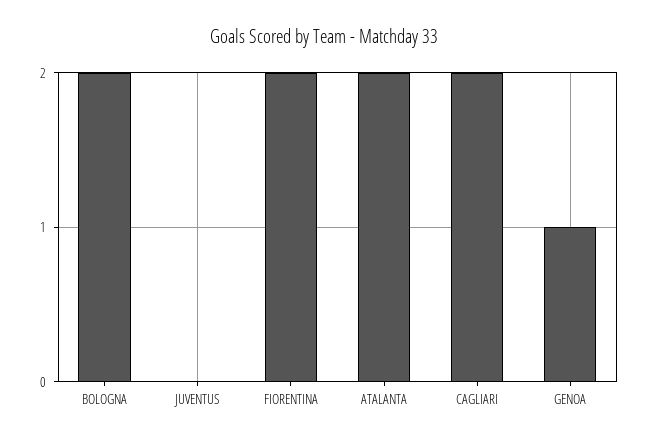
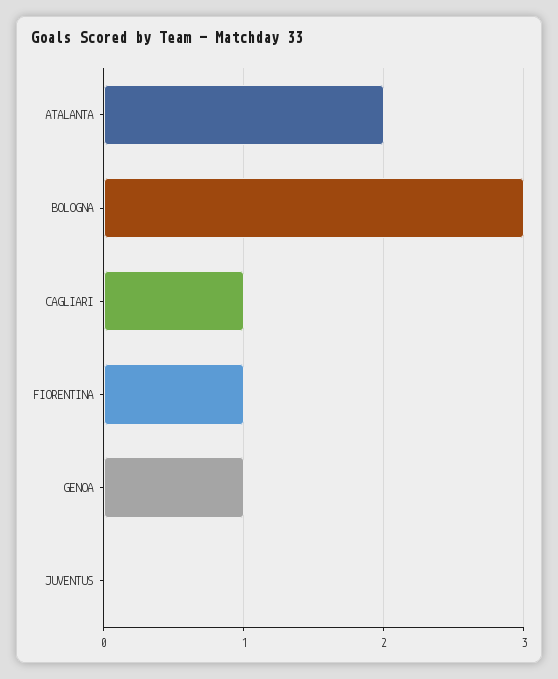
BOLOGNA: 2 -> 3
FIORENTINA: 2 -> 1
CAGLIARI: 2 -> 1

